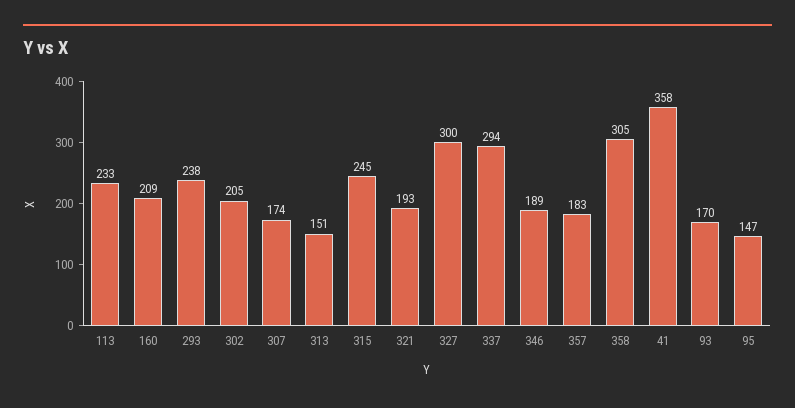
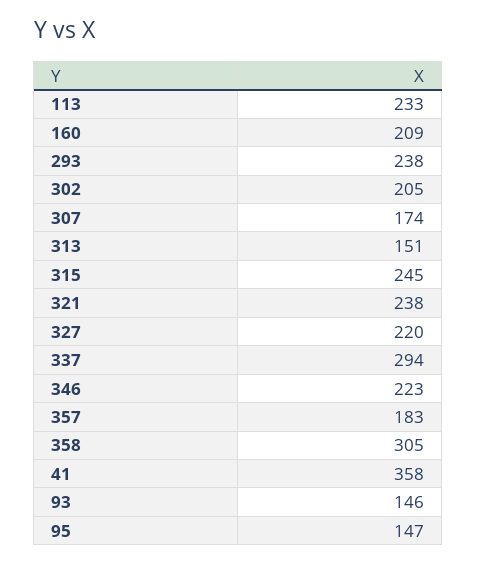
321: 193 -> 238
327: 300 -> 220
346: 189 -> 223
93: 170 -> 146

